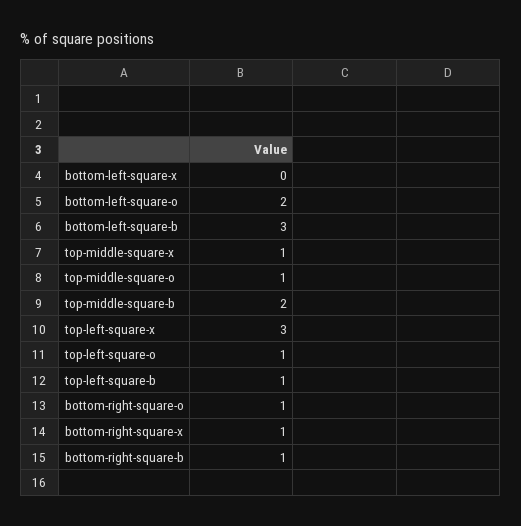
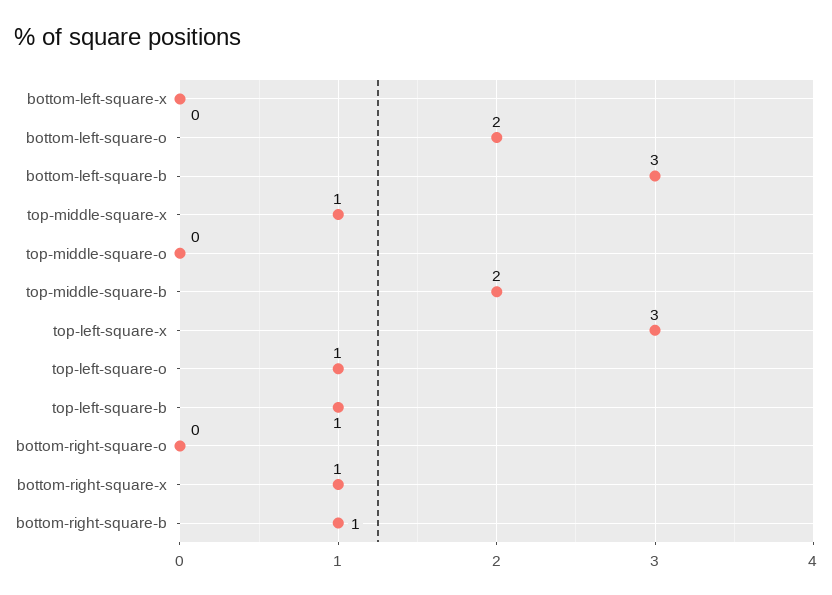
top-middle-square-o: 1 -> 0
bottom-right-square-o: 1 -> 0

